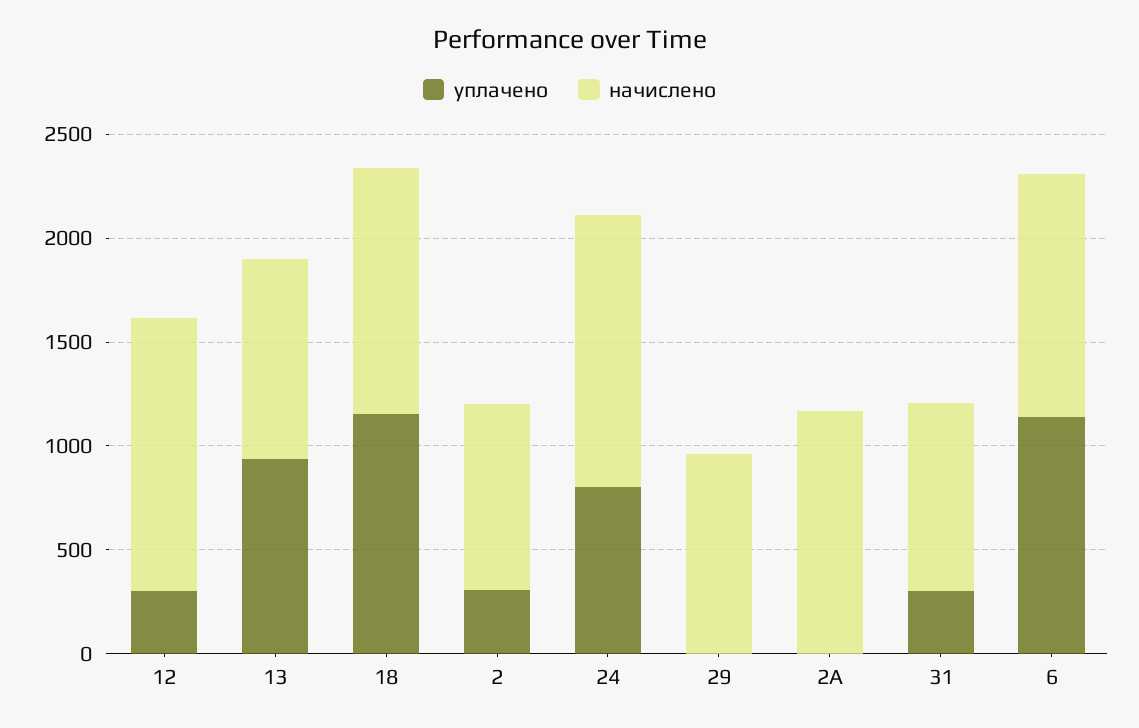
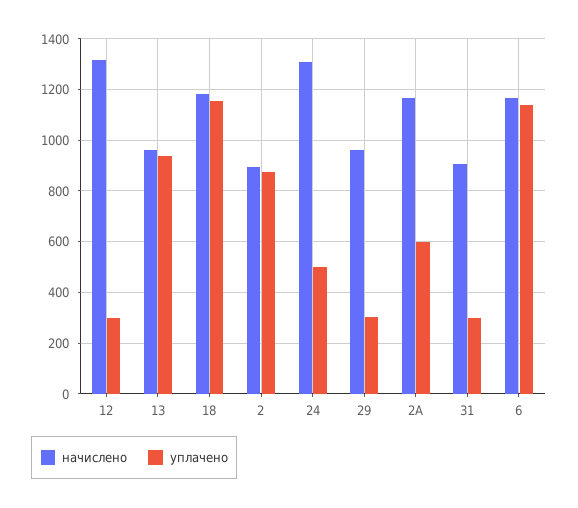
уплачено, 2: 300 -> 875
уплачено, 24: 800 -> 500
уплачено, 29: 0 -> 300
уплачено, 2А: 0 -> 600

